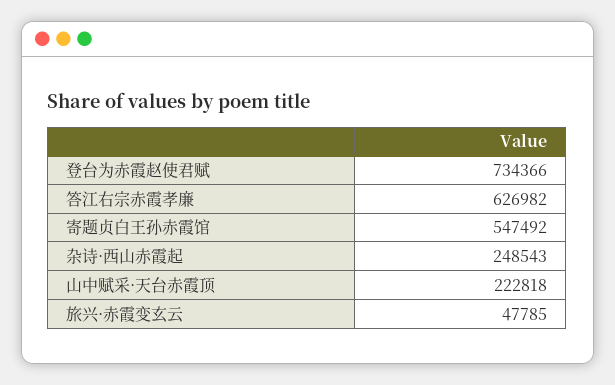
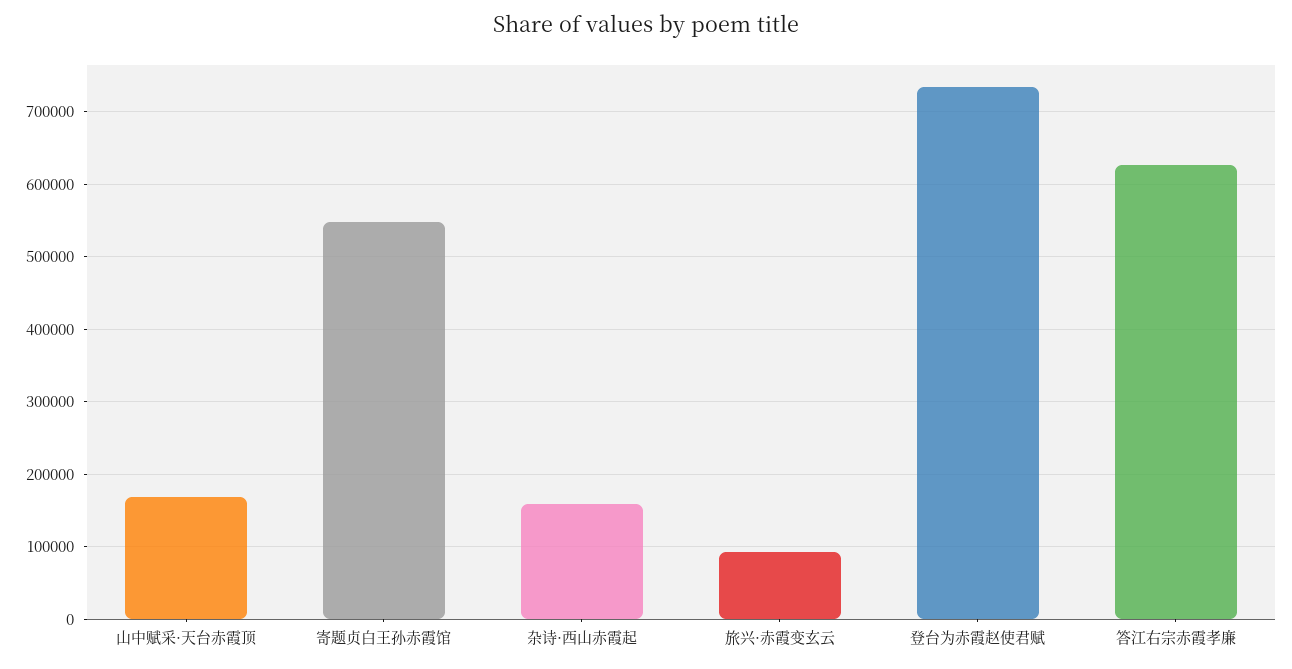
杂诗·西山赤霞起: 248543 -> 160000
山中赋采·天台赤霞顶: 222818 -> 170000
旅兴·赤霞变玄云: 47785 -> 90000

